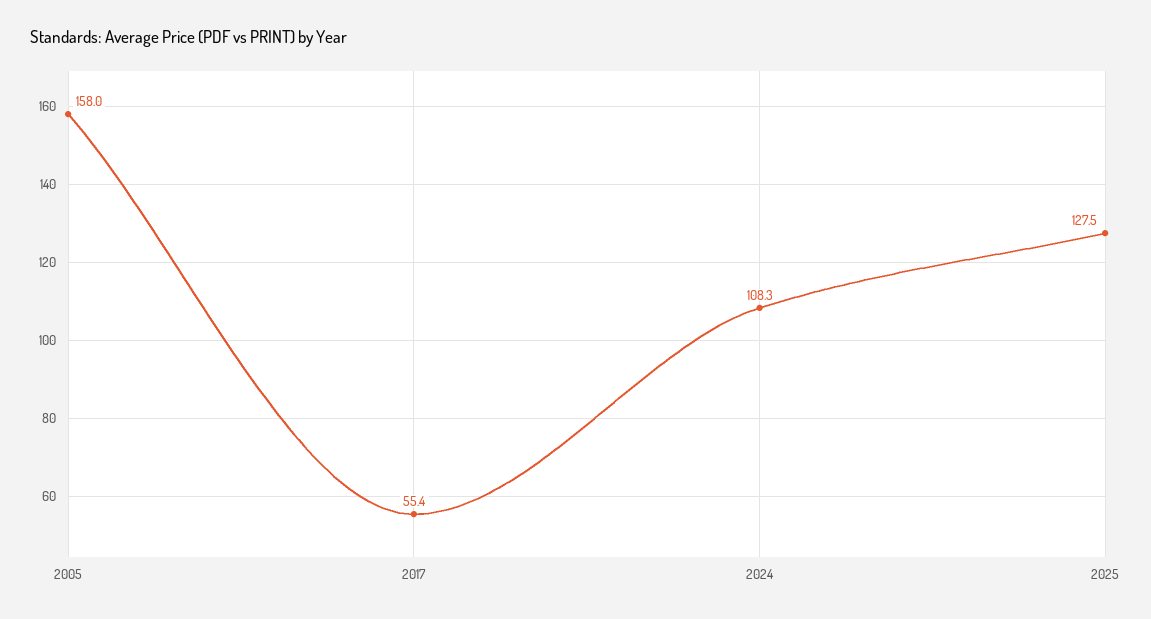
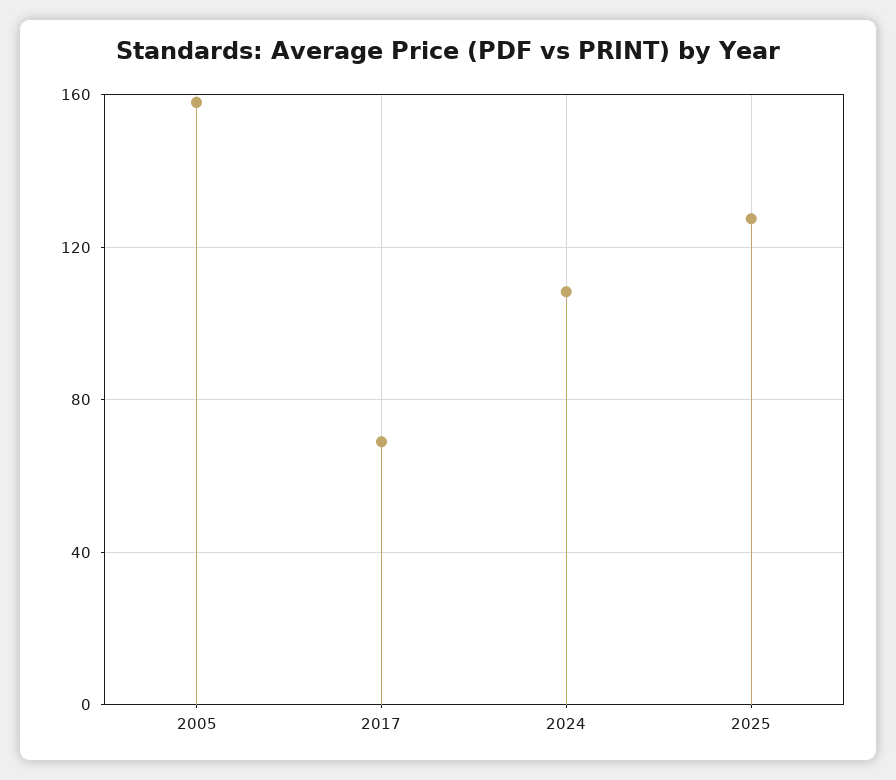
2017: 55.4 -> 70

